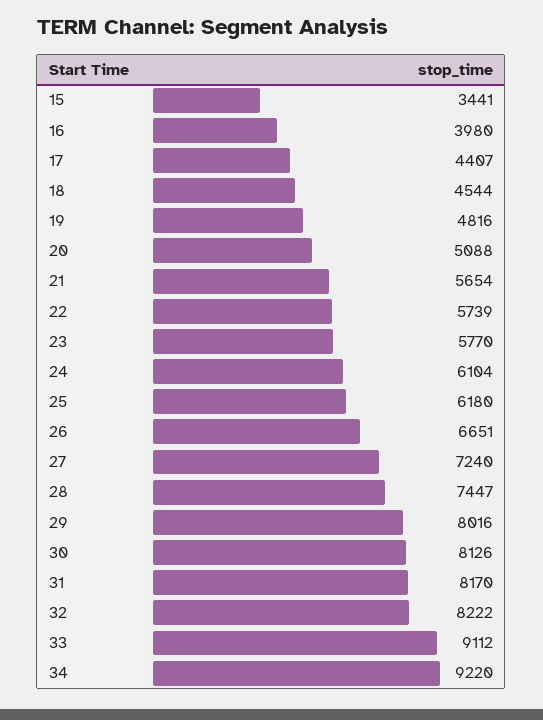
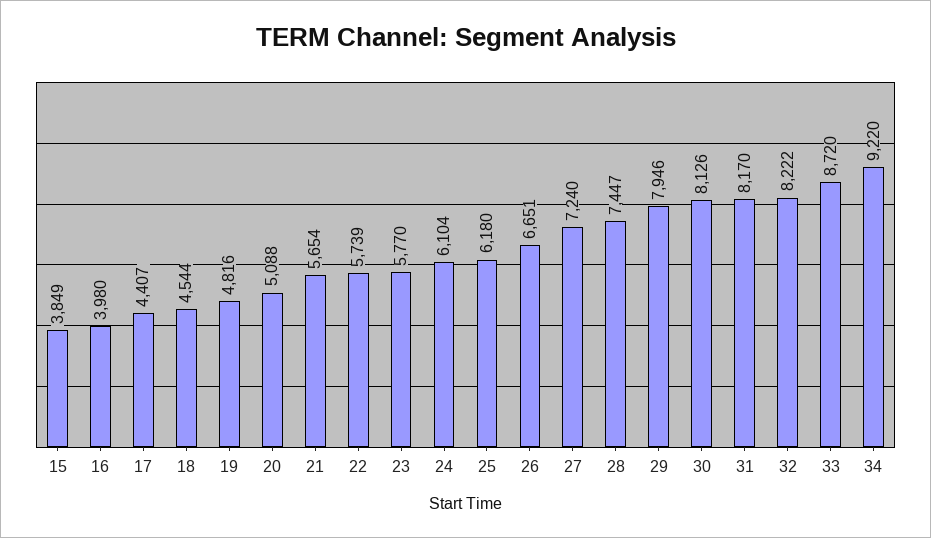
15: 3441 -> 3849
29: 8016 -> 7946
33: 9112 -> 8720

